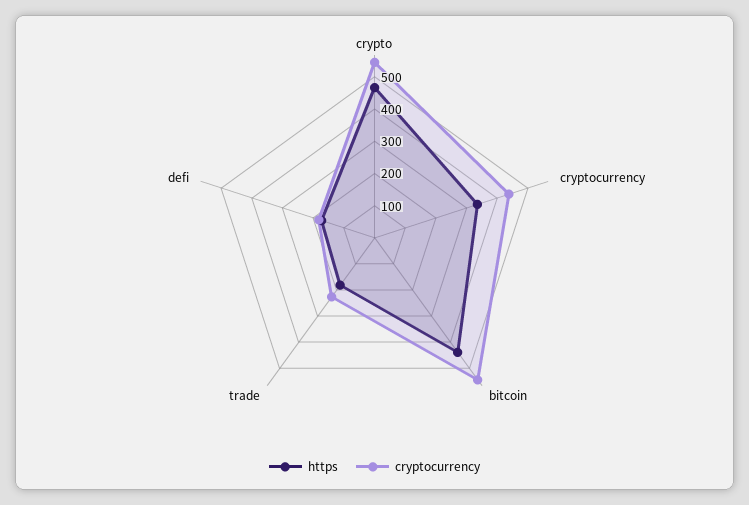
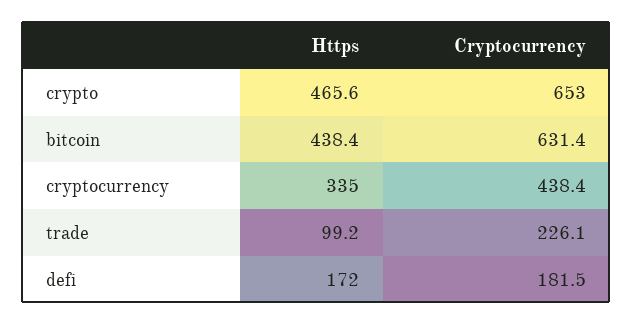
cryptocurrency, crypto: 550 -> 653
cryptocurrency, bitcoin: 550 -> 631.4
https, trade: 175 -> 99.2

